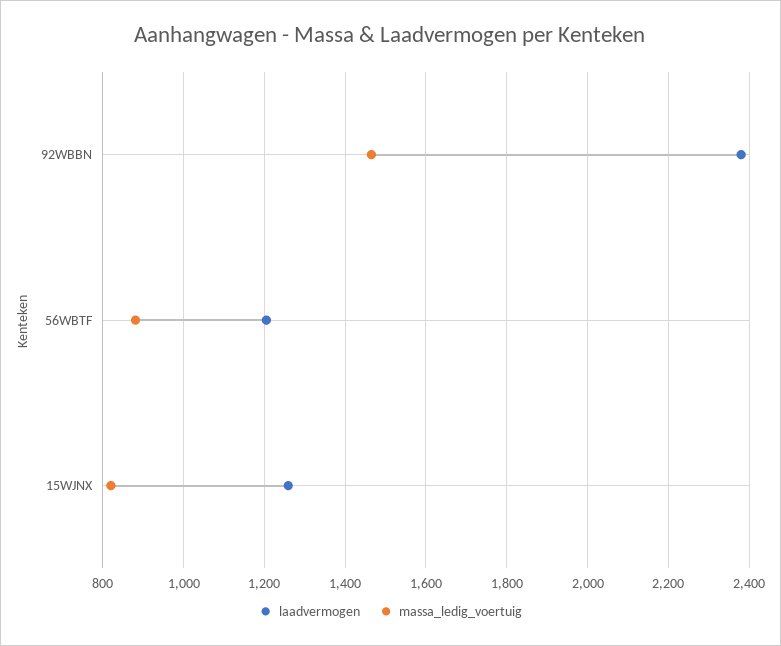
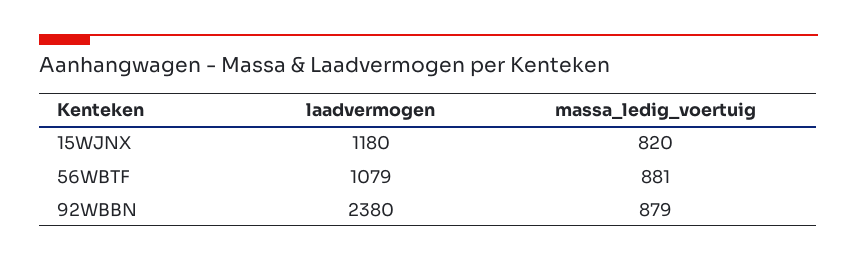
massa_ledig_voertuig, 92WBBN: 1460 -> 879
laadvermogen, 56WBTF: 1200 -> 1079
laadvermogen, 15WJNX: 1260 -> 1180

